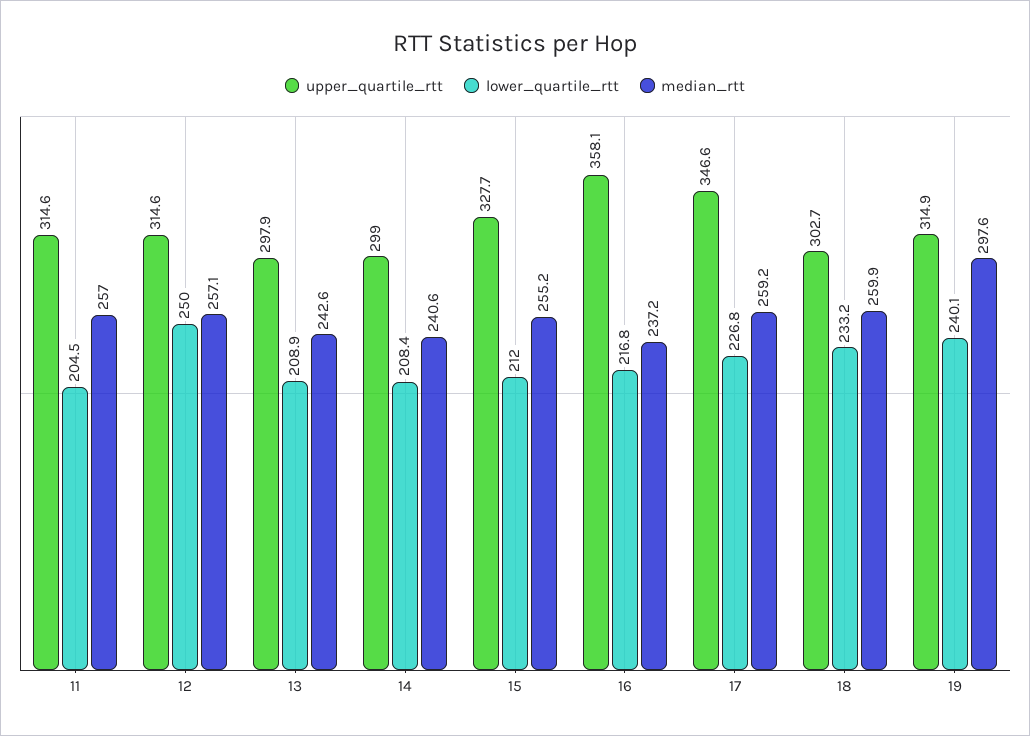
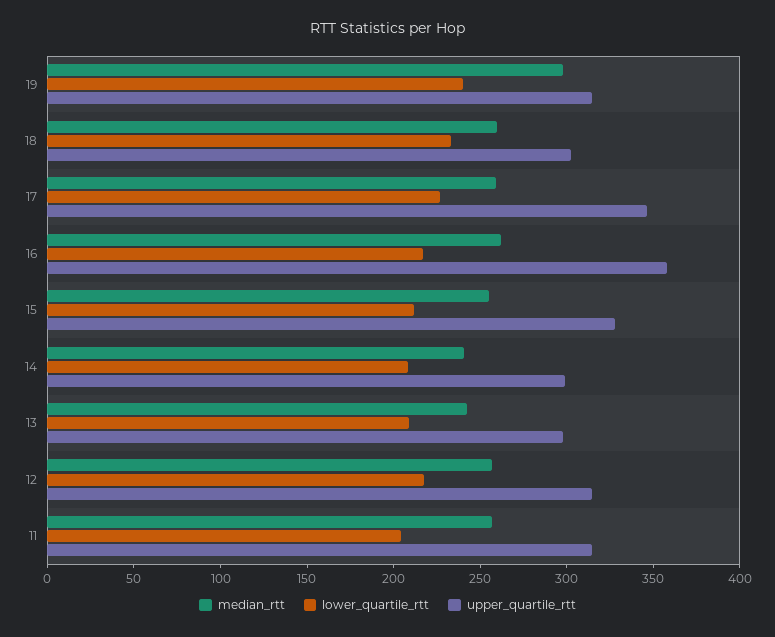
lower_quartile_rtt, 12: 250 -> 220
median_rtt, 16: 237.2 -> 260

